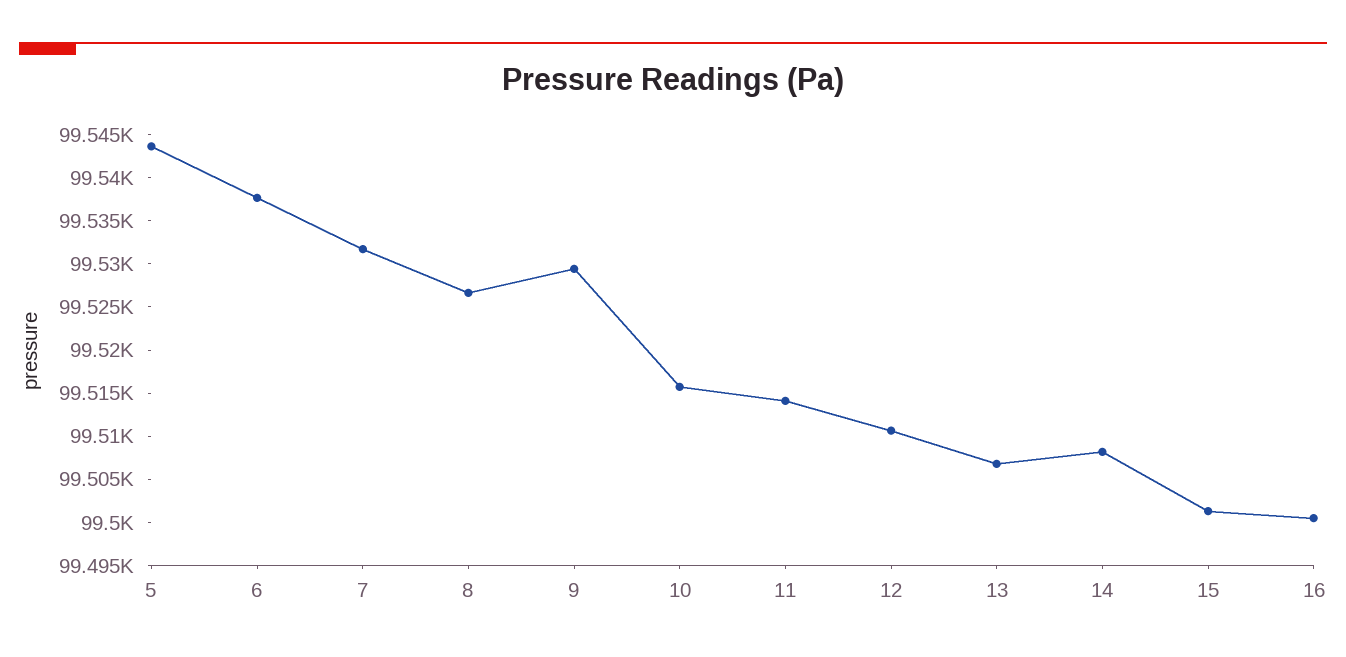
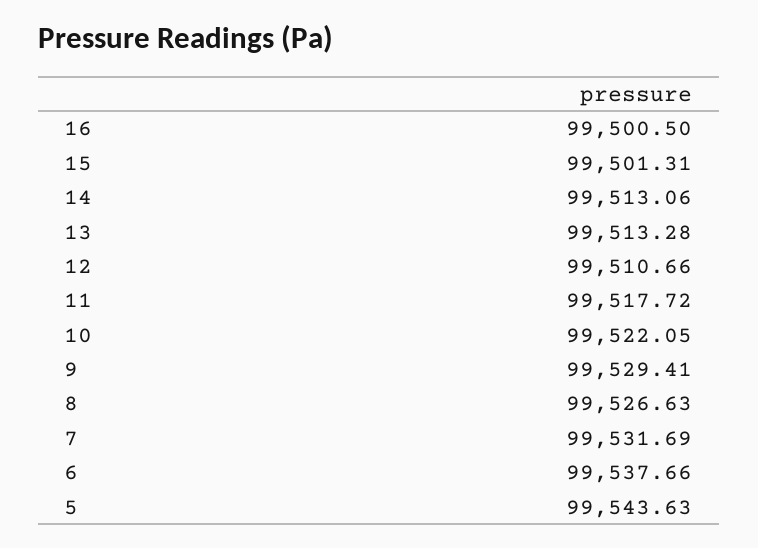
10: 99516 -> 99522.05
11: 99514 -> 99517.72
13: 99507 -> 99513.28
14: 99508 -> 99513.06

